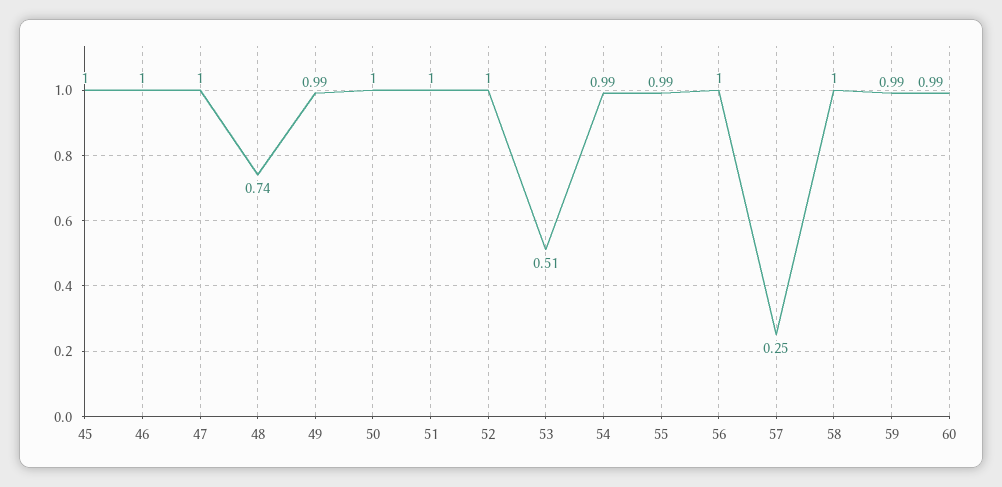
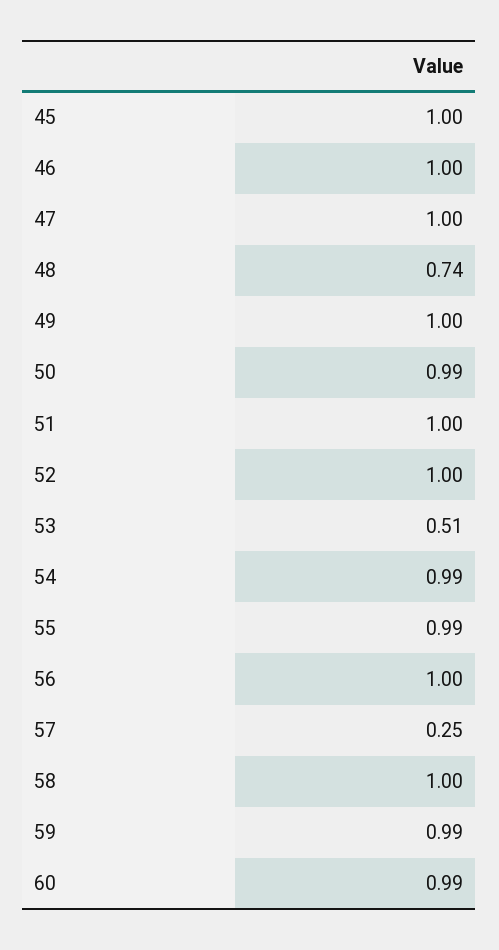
49: 0.99 -> 1
50: 1 -> 0.99

